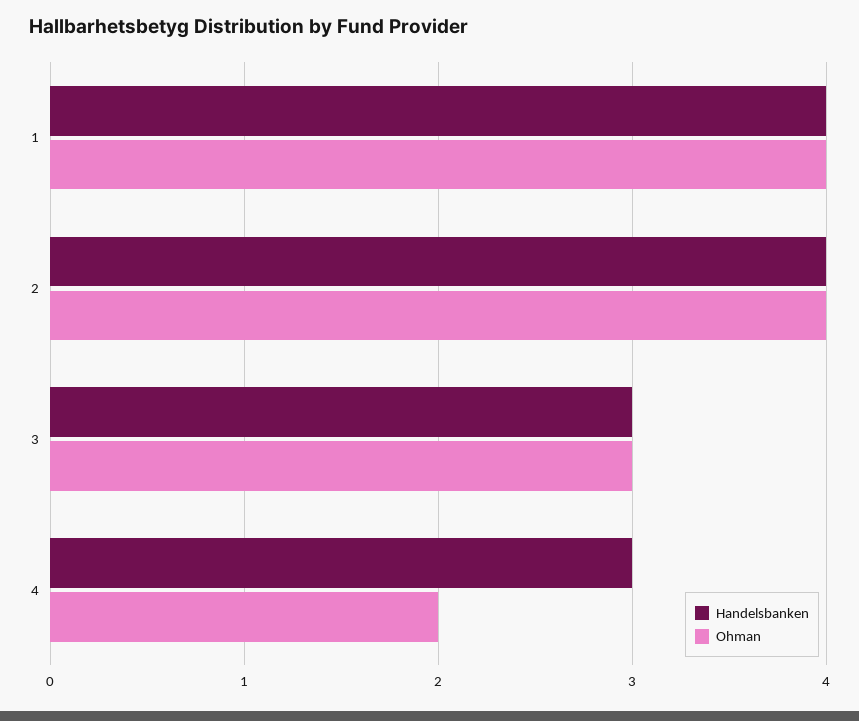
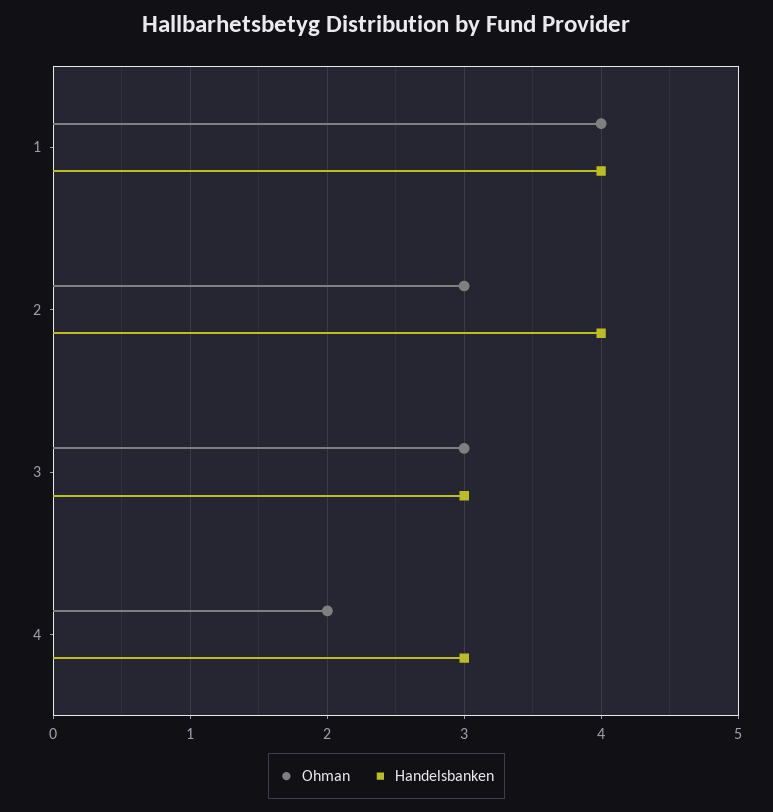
Ohman, 2: 4 -> 3

